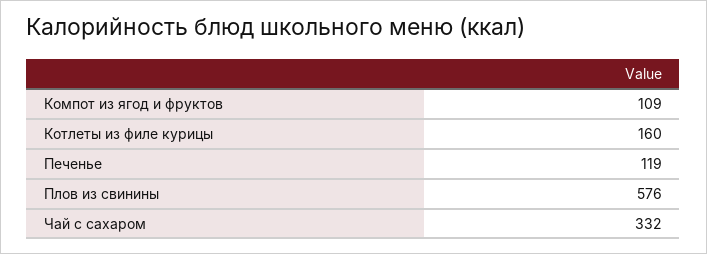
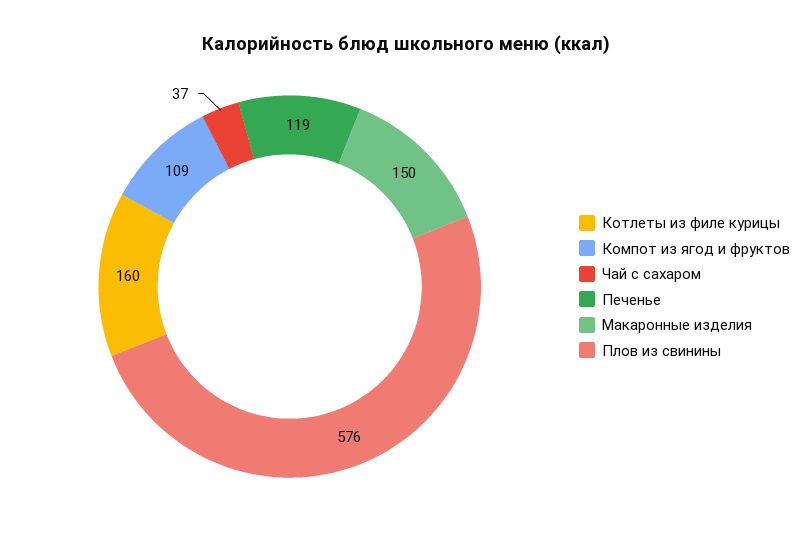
Чай с сахаром: 332 -> 37
Макаронные изделия: none -> 150

